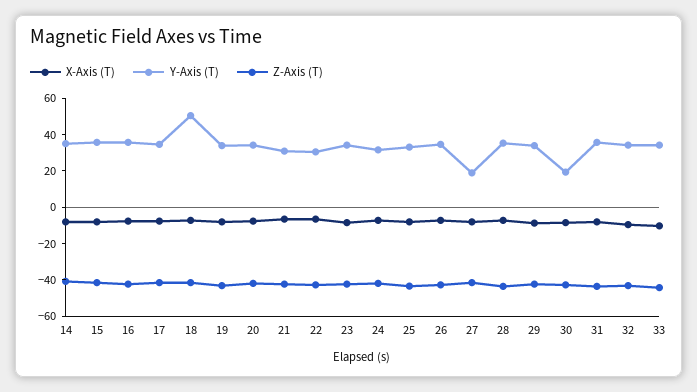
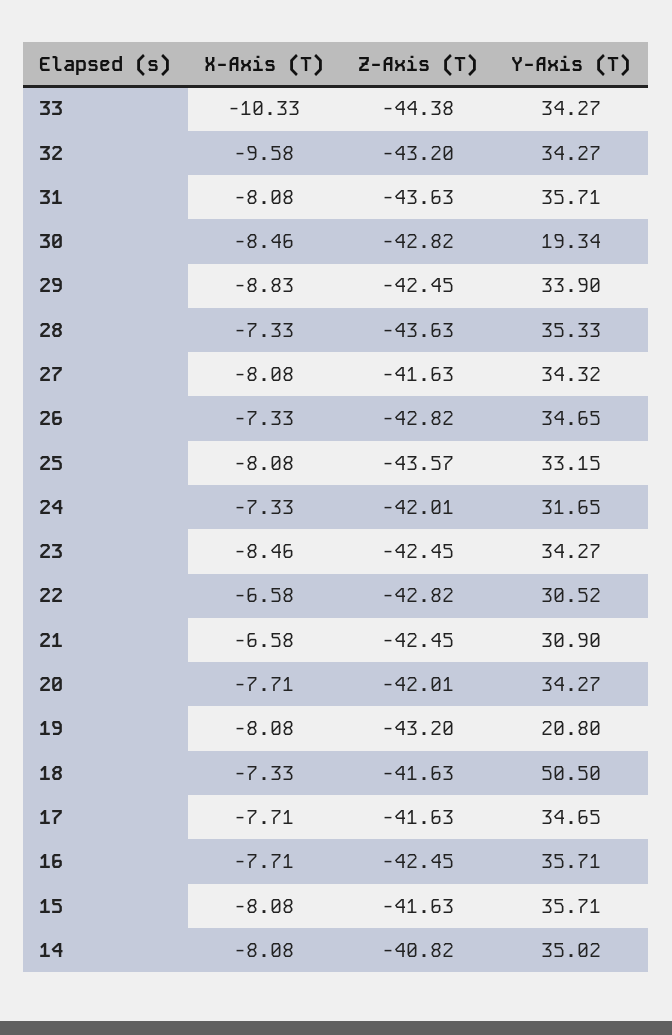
Y-Axis (T), 19: 35 -> 20.8
Y-Axis (T), 27: 20 -> 34.32

